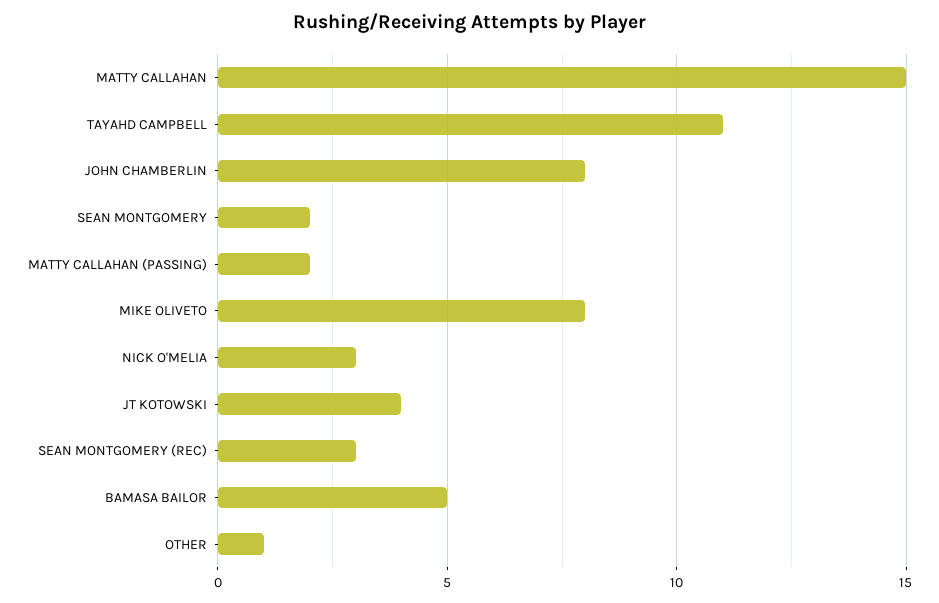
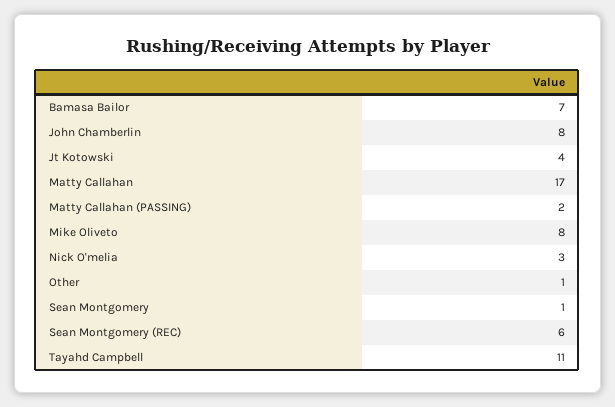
MATTY CALLAHAN: 15 -> 17
SEAN MONTGOMERY: 2 -> 1
SEAN MONTGOMERY (REC): 3 -> 6
BAMASA BAILOR: 5 -> 7

